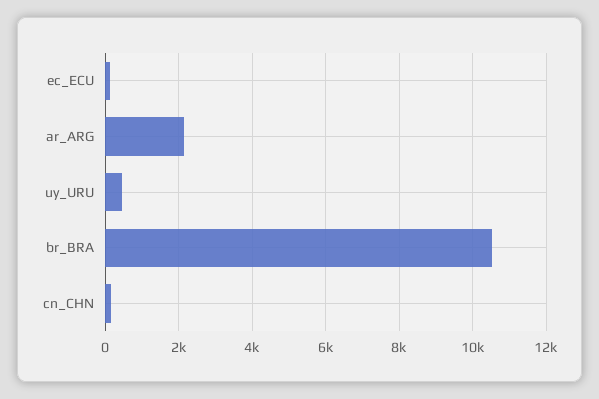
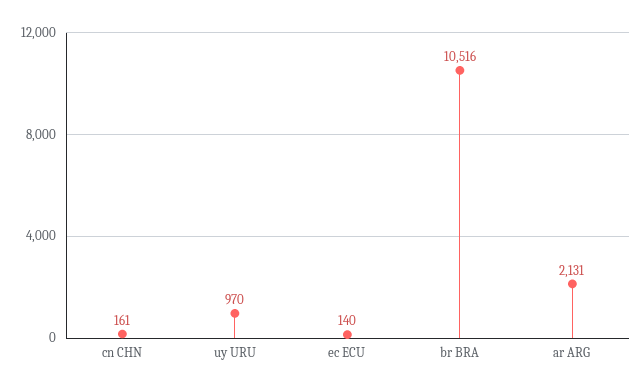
uy_URU: 400 -> 970

